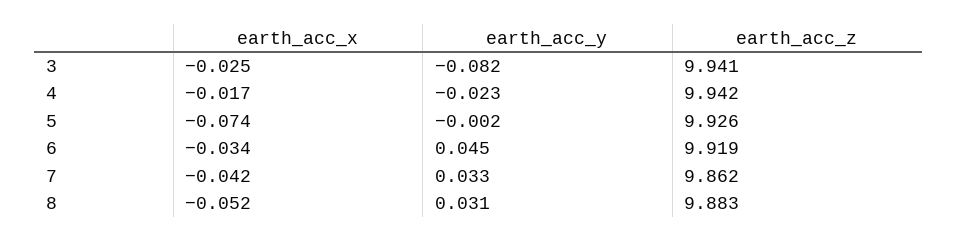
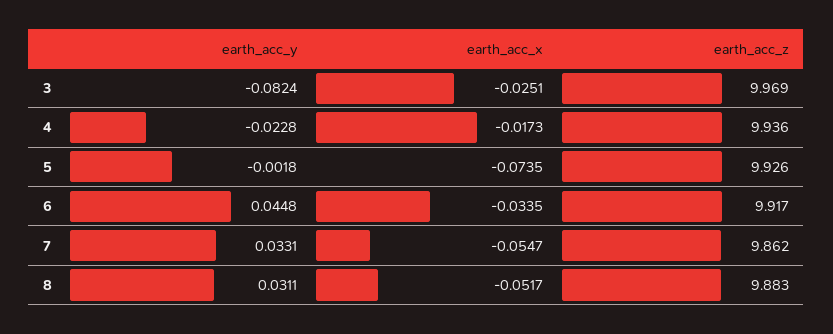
earth_acc_z, 3: 9.941 -> 9.969
earth_acc_z, 4: 9.942 -> 9.936
earth_acc_z, 6: 9.919 -> 9.917
earth_acc_x, 7: -0.042 -> -0.0547

